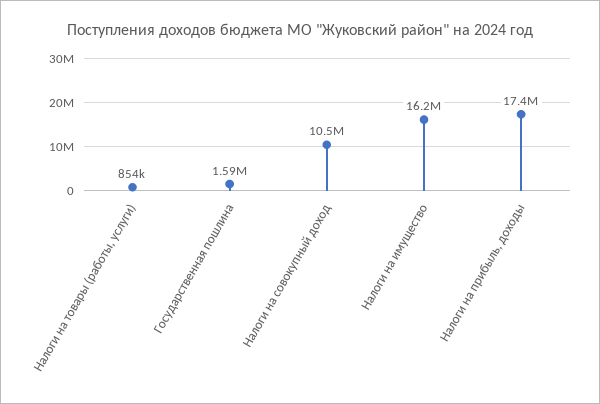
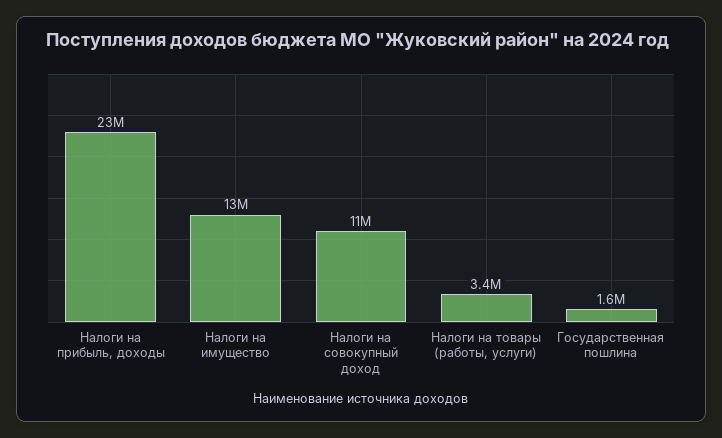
Налоги на товары (работы, услуги): 854000 -> 3400000
Налоги на имущество: 16200000 -> 13000000
Налоги на прибыль, доходы: 17400000 -> 23000000

